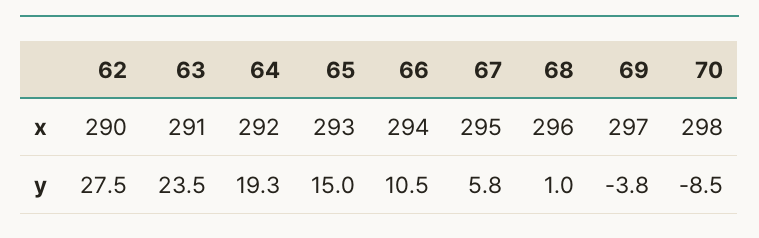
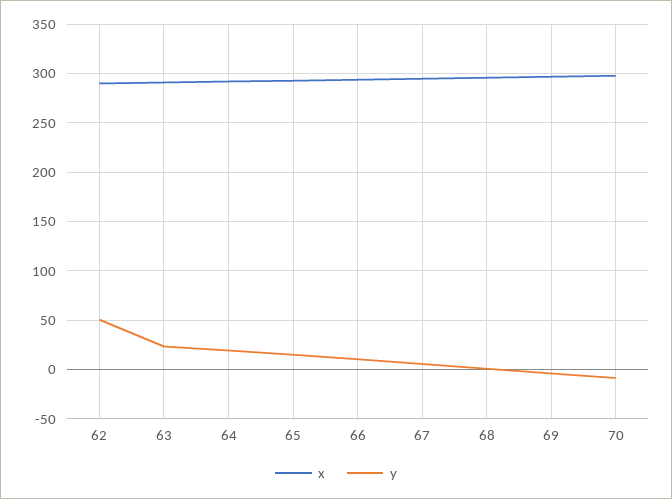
y, 62: 27.5 -> 50

